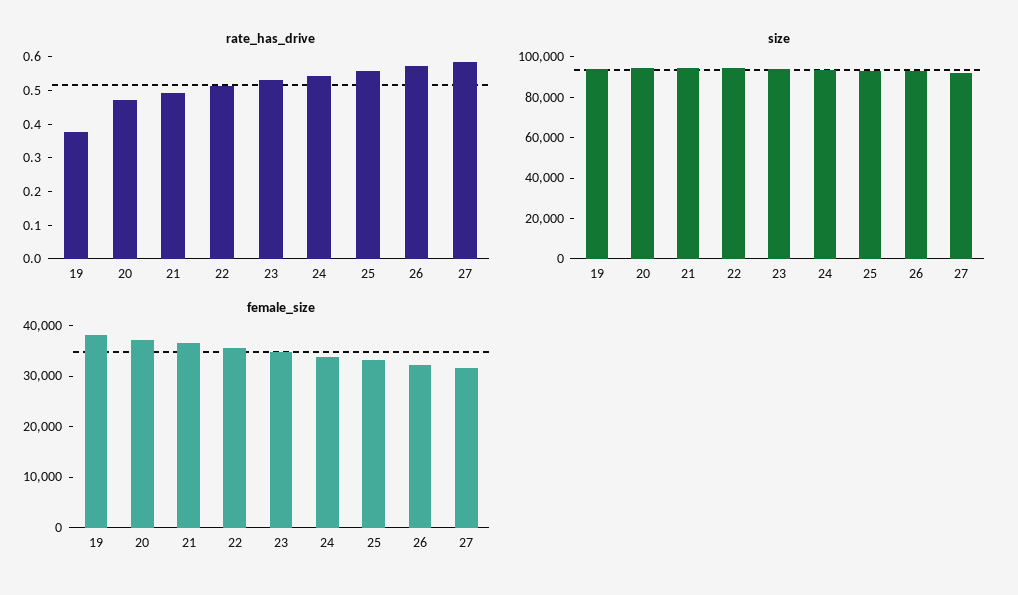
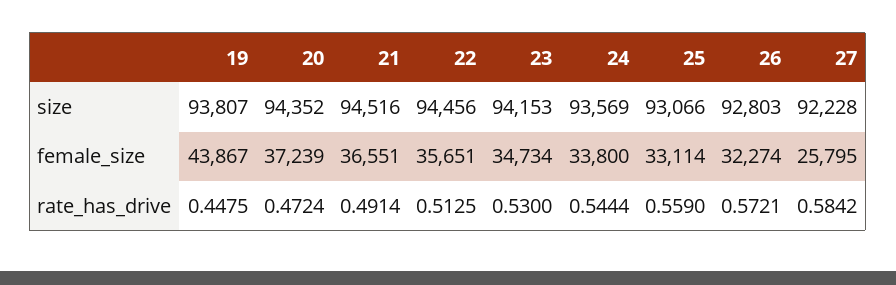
rate_has_drive, 19: 0.375 -> 0.4475
female_size, 19: 38000 -> 43867
female_size, 27: 32000 -> 25795

